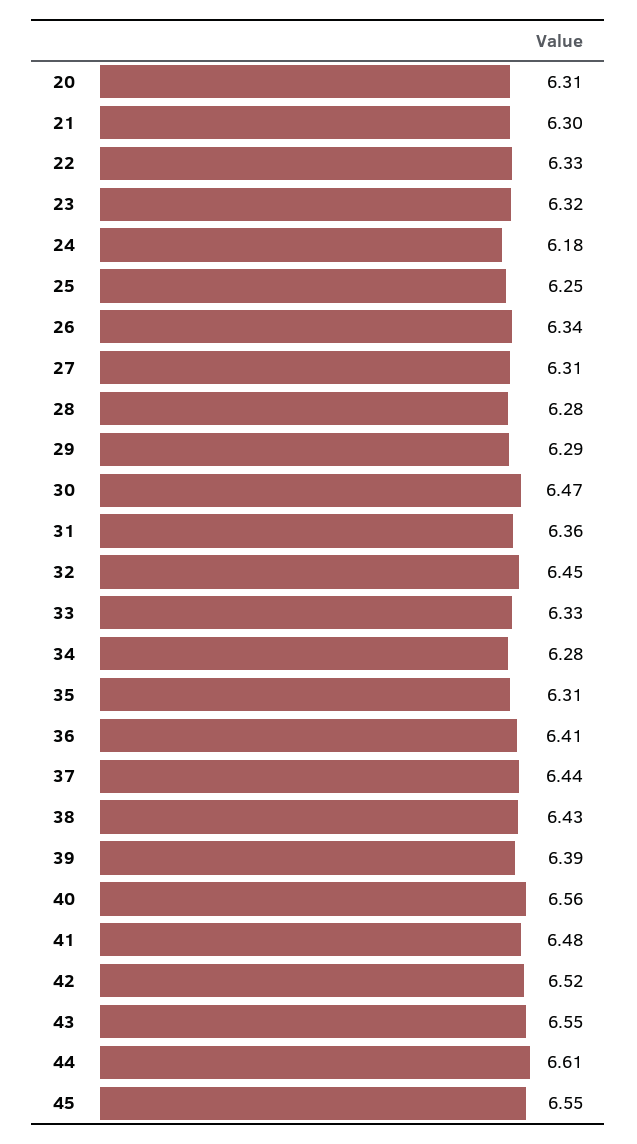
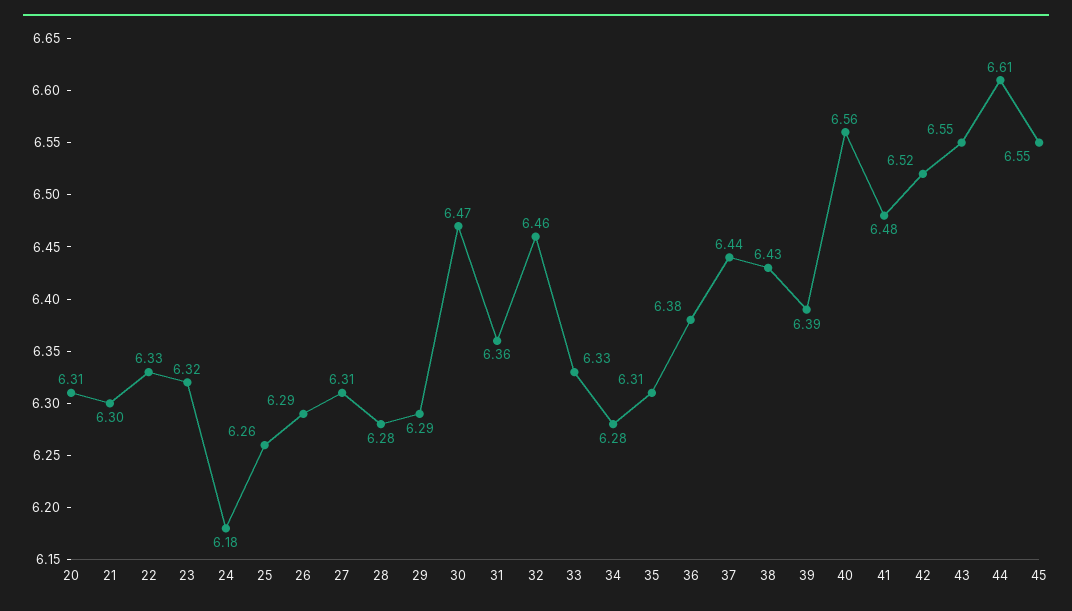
25: 6.25 -> 6.26
26: 6.34 -> 6.29
32: 6.45 -> 6.46
36: 6.41 -> 6.38

